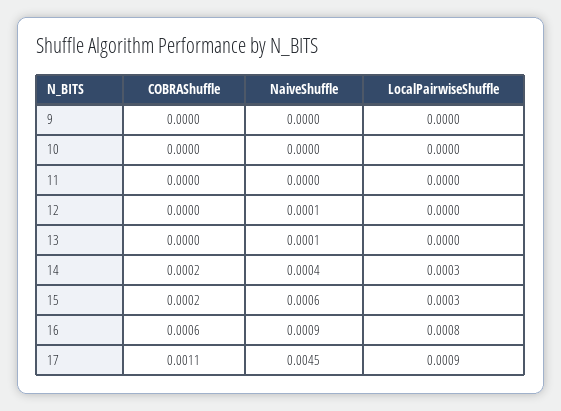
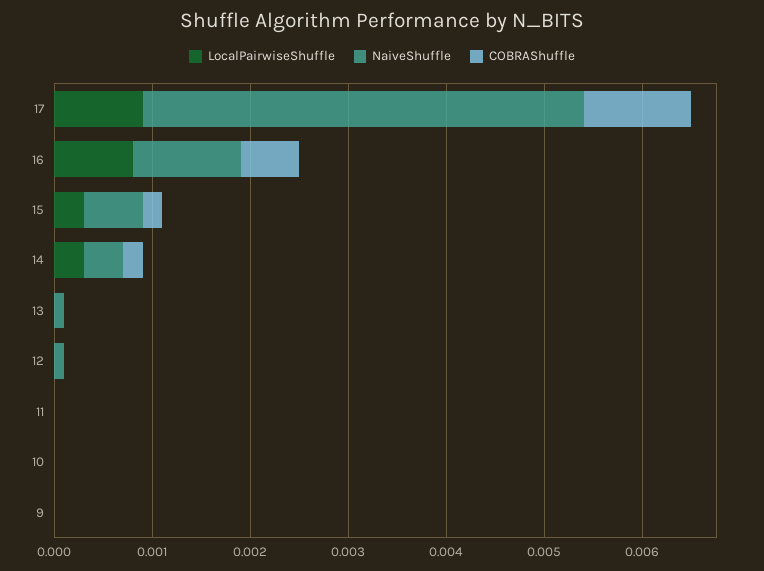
NaiveShuffle, 16: 0.0009 -> 0.0011

